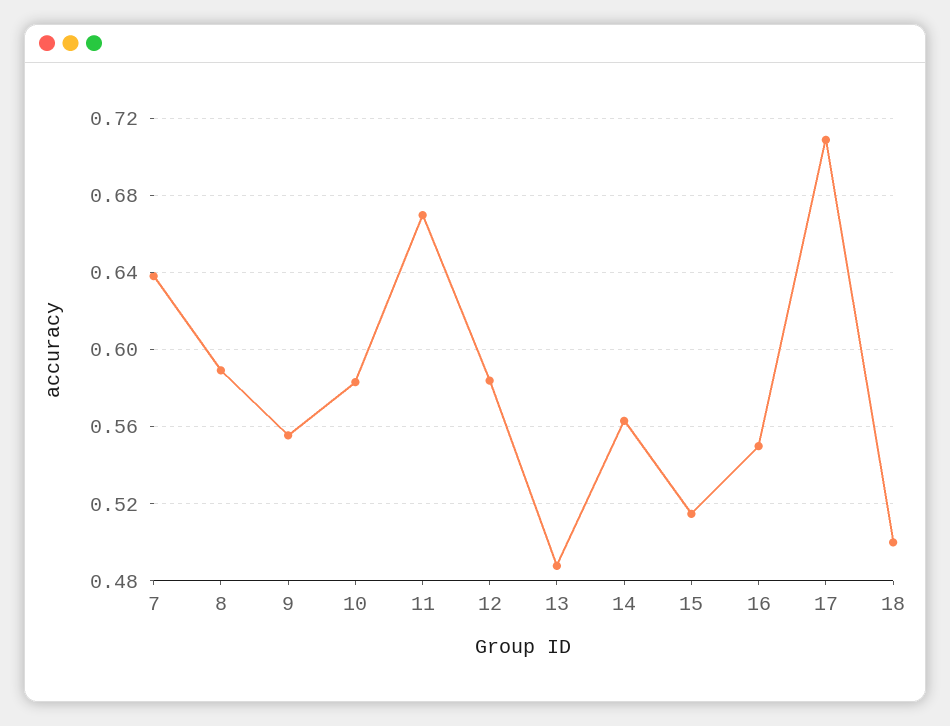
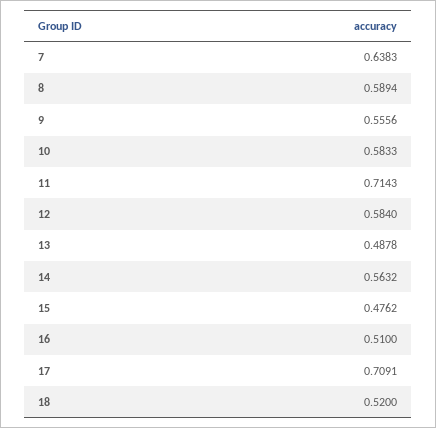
11: 0.67 -> 0.7143
15: 0.515 -> 0.4762
16: 0.55 -> 0.51
18: 0.5 -> 0.52

